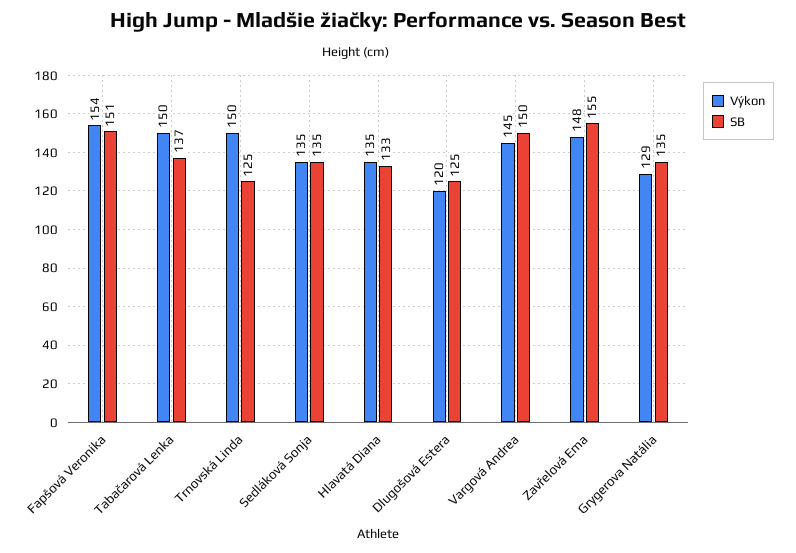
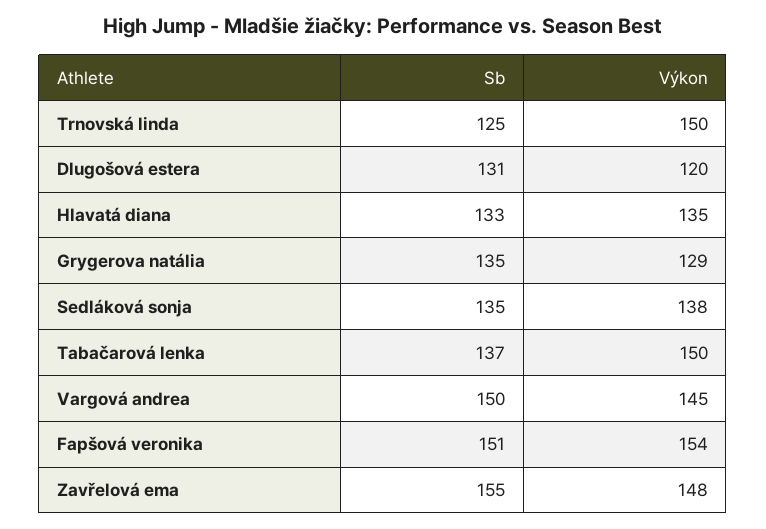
Výkon, Sedláková Sonja: 135 -> 138
SB, Dlugošová Estera: 125 -> 131

